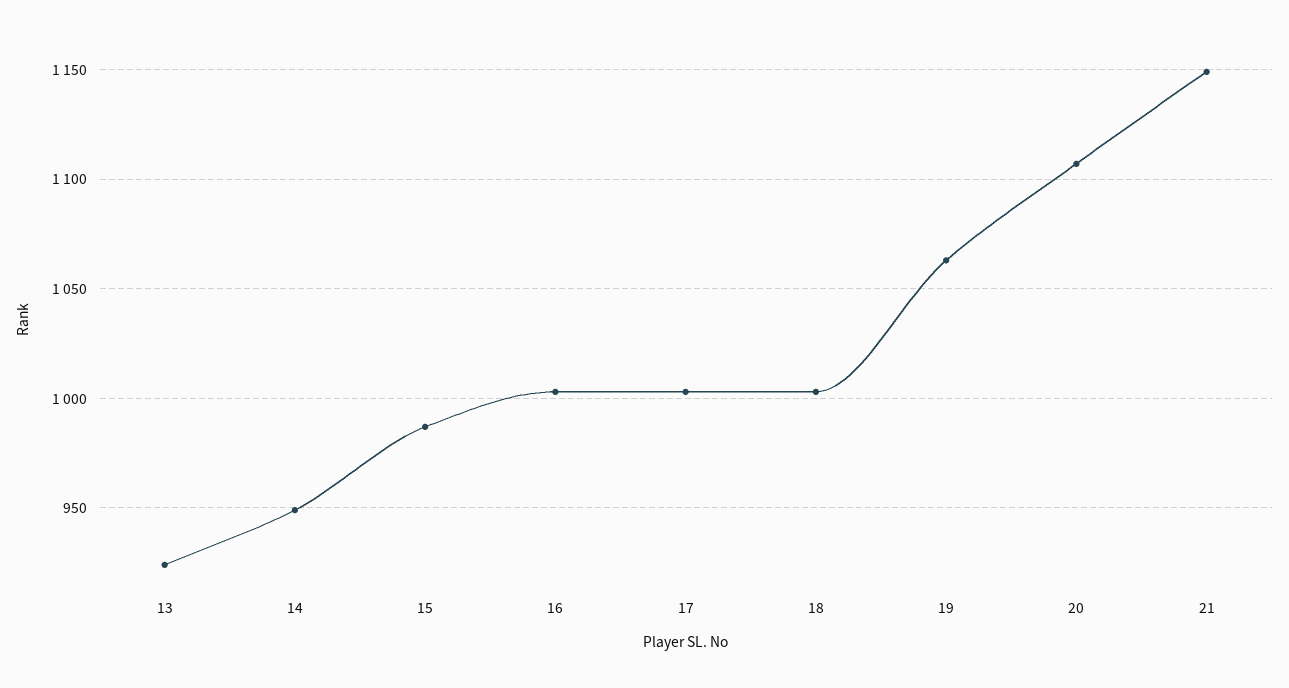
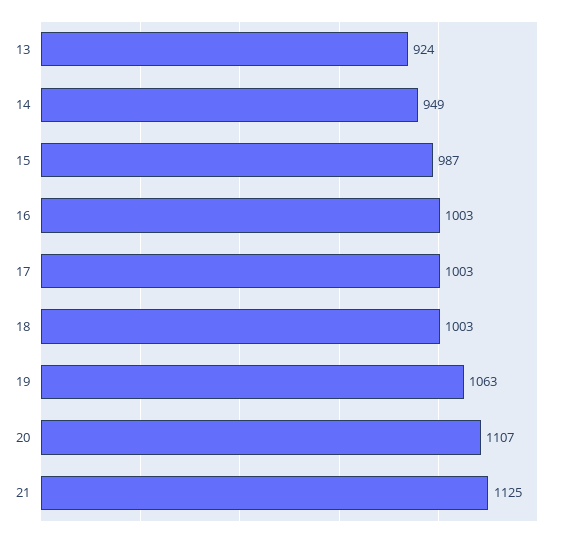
21: 1150 -> 1125

